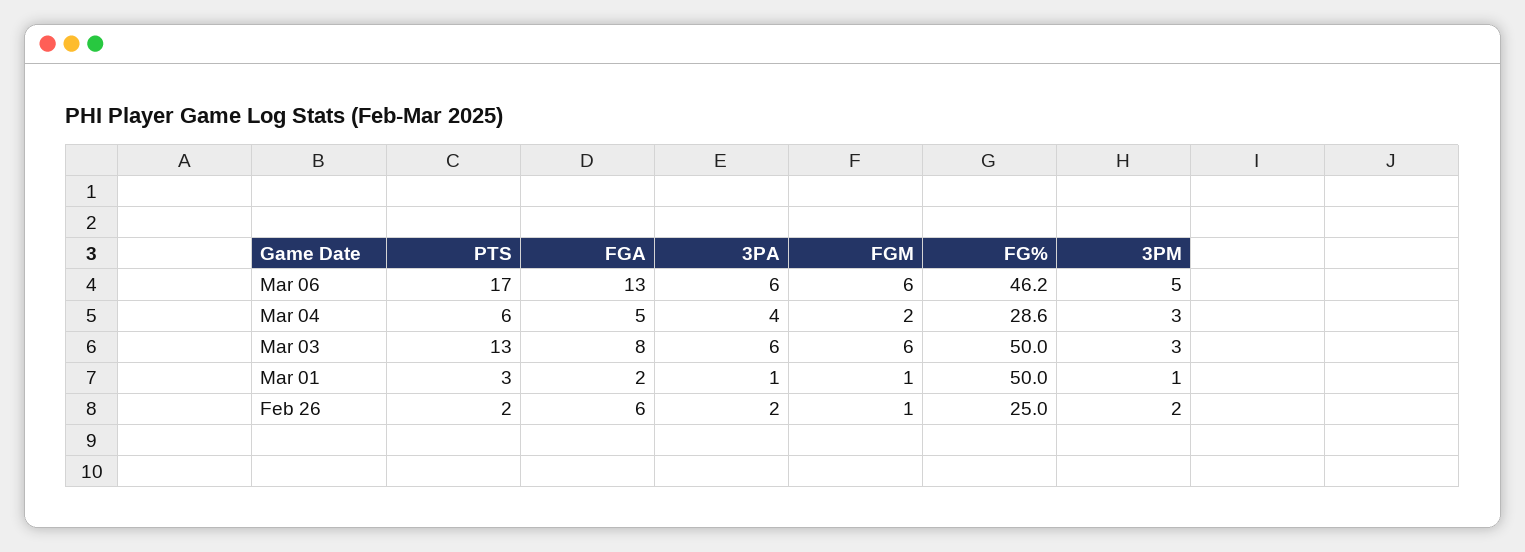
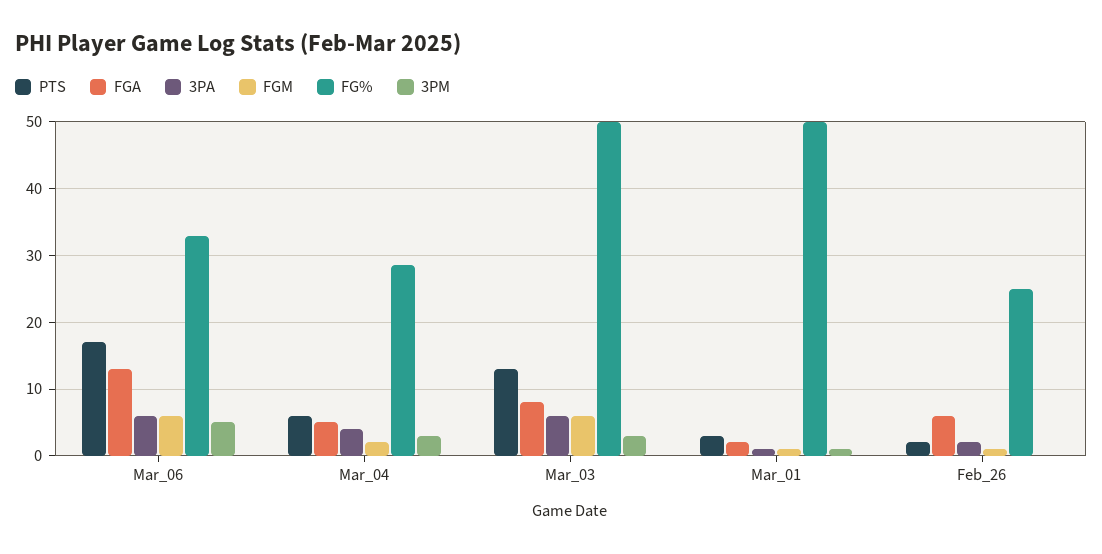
FG%, Mar 06: 46.2 -> 33
3PM, Feb 26: 2 -> 0

